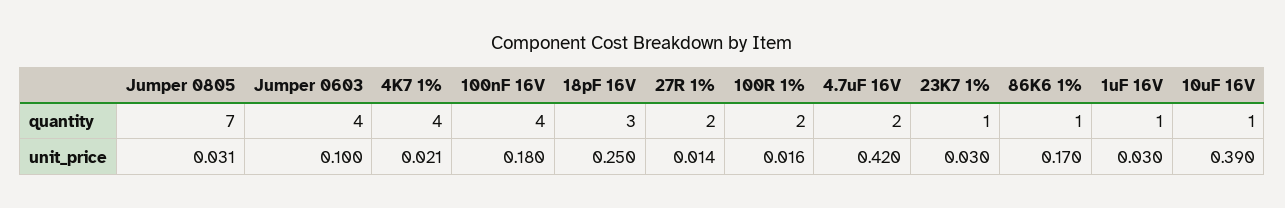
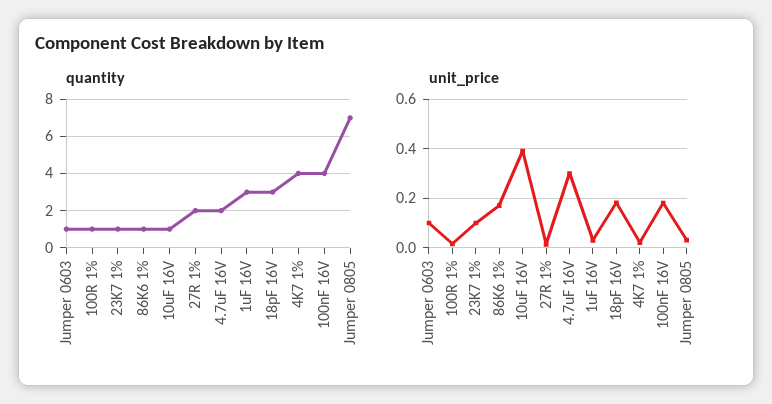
quantity, Jumper 0603: 4 -> 1
quantity, 100R 1%: 2 -> 1
quantity, 1uF 16V: 1 -> 3
unit_price, 18pF 16V: 0.25 -> 0.175
unit_price, 4.7uF 16V: 0.42 -> 0.3
unit_price, 23K7 1%: 0.03 -> 0.1

